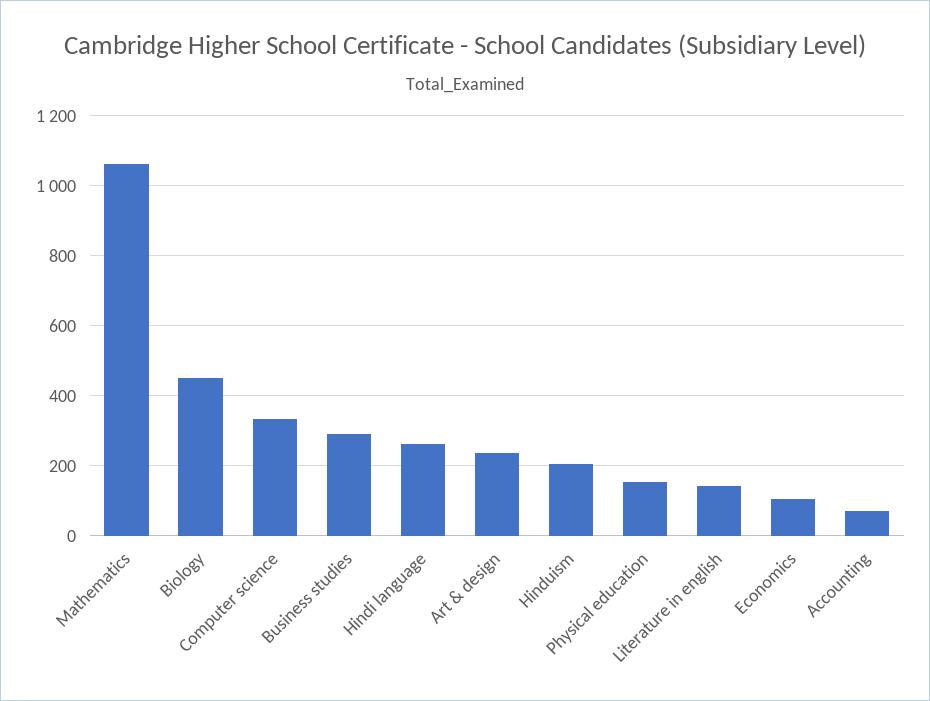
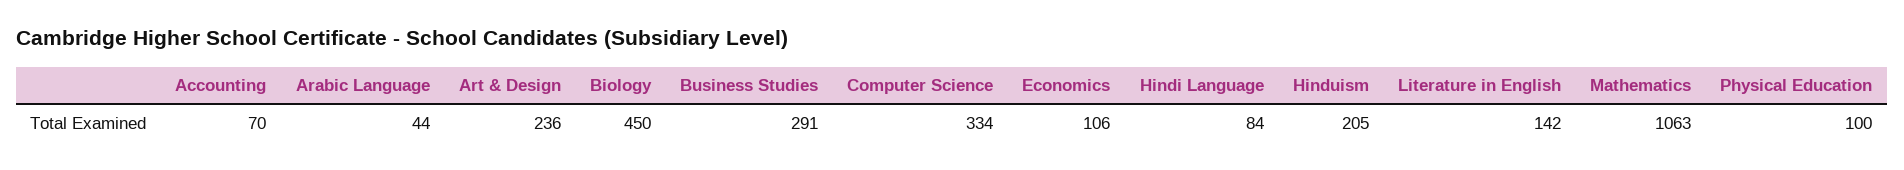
Hindi language: 260 -> 84
Physical education: 160 -> 100
Arabic Language: none -> 44

